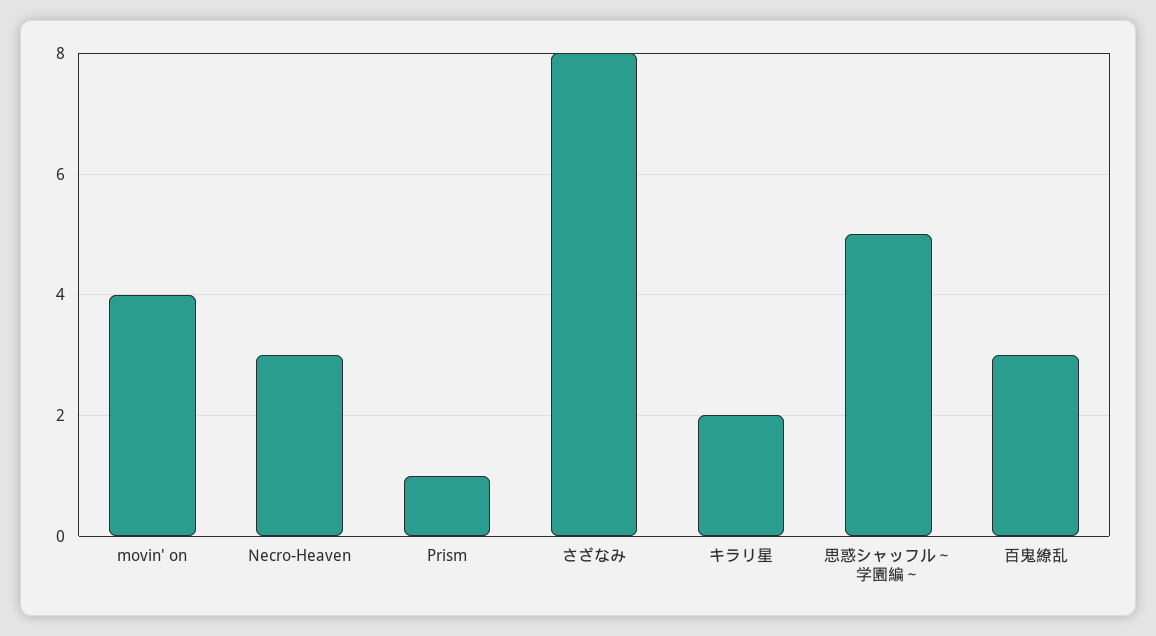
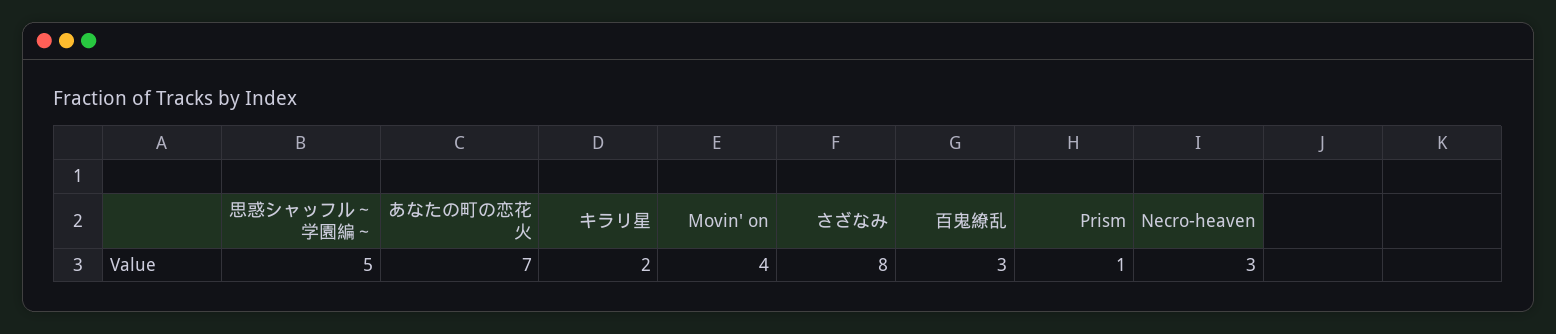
あなたの町の恋花火: none -> 7

